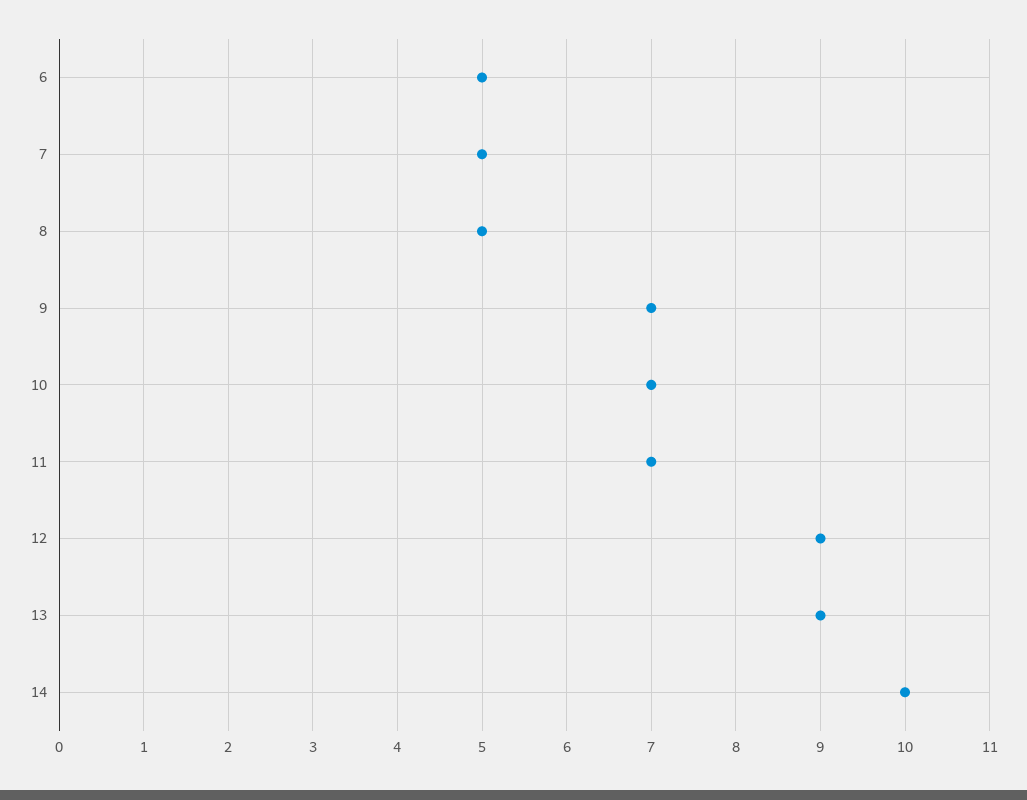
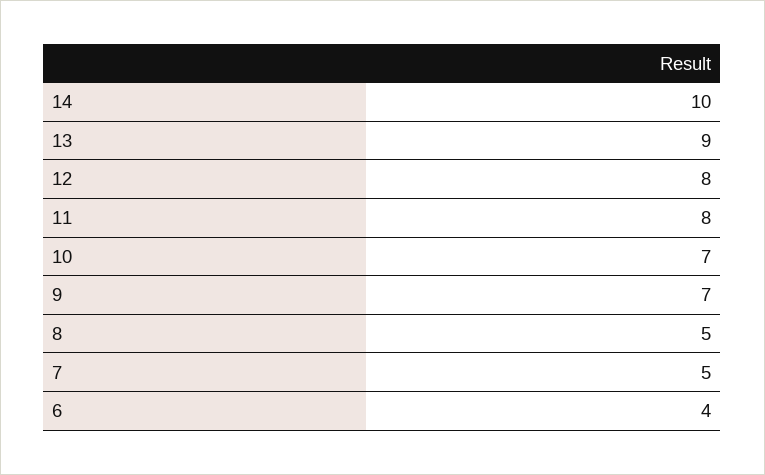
6: 5 -> 4
11: 7 -> 8
12: 9 -> 8

